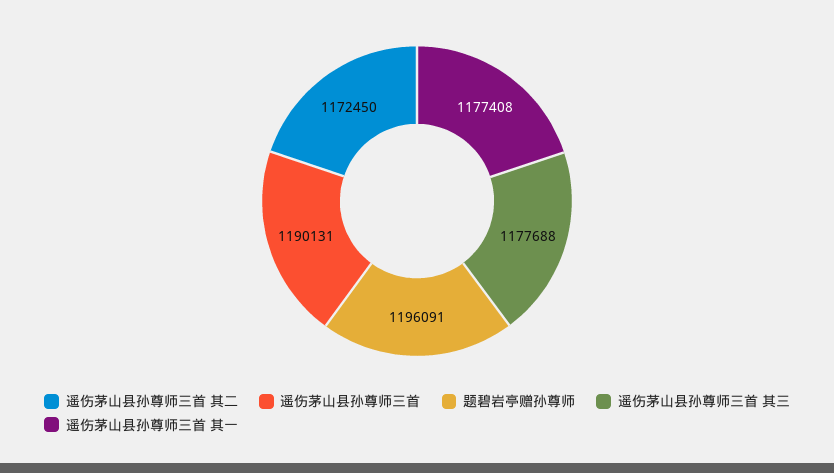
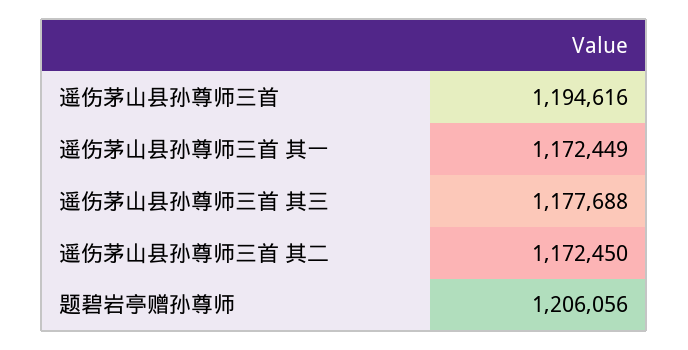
遥伤茅山县孙尊师三首: 1190131 -> 1194616
题碧岩亭赠孙尊师: 1196091 -> 1206056
遥伤茅山县孙尊师三首 其一: 1177408 -> 1172449

